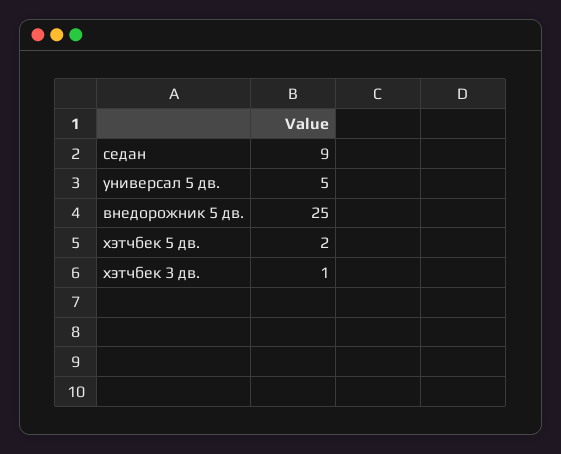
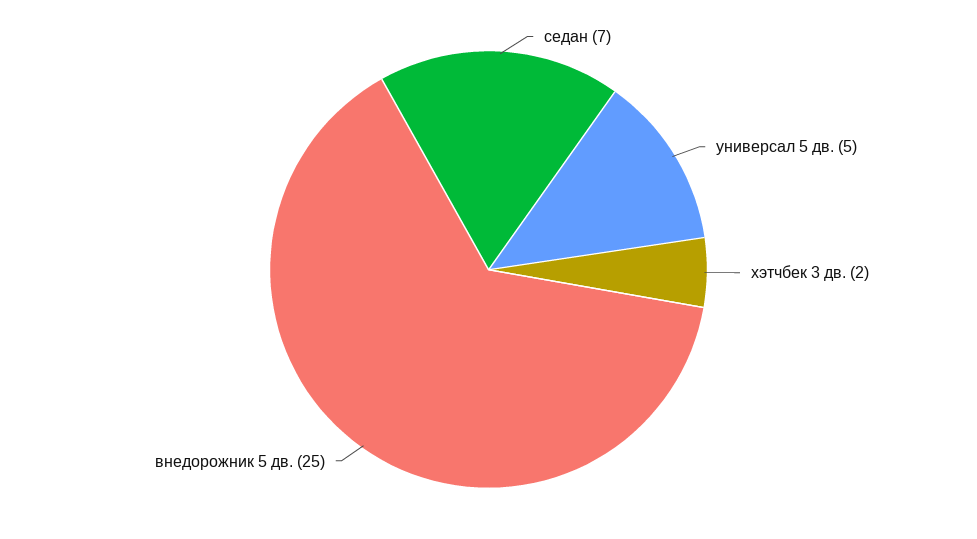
седан: 9 -> 7
хэтчбек 5 дв.: 2 -> none
хэтчбек 3 дв.: 1 -> 2

